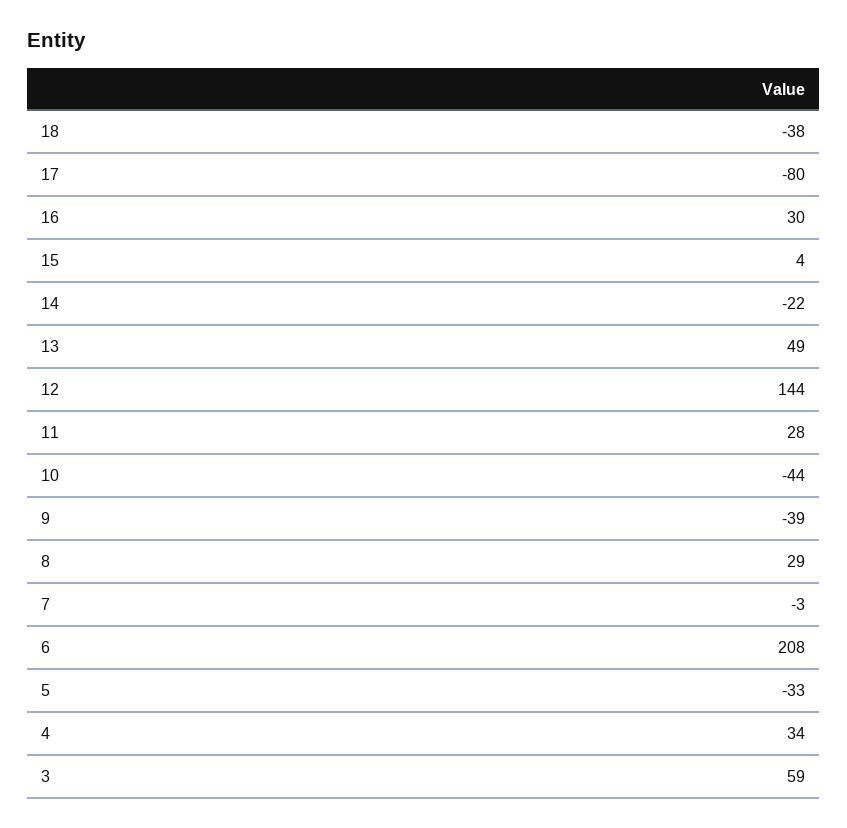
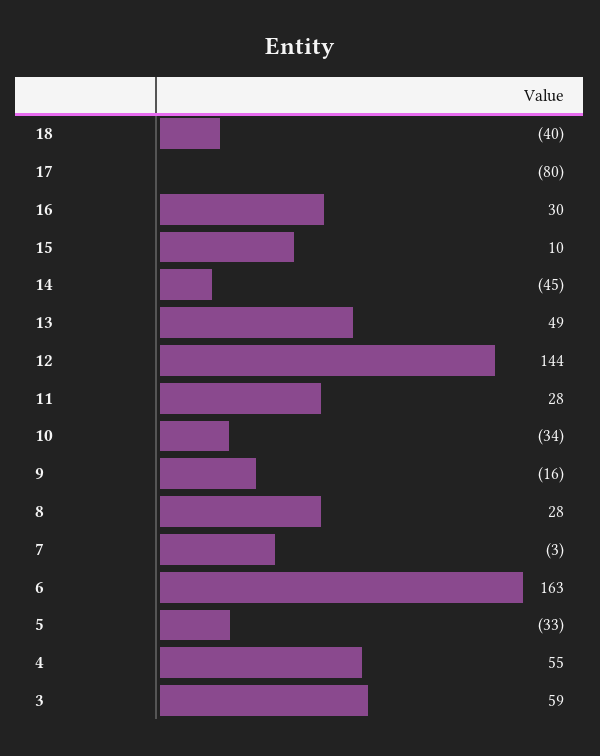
18: -38 -> -40
15: 4 -> 10
14: -22 -> -45
10: -44 -> -34
9: -39 -> -16
8: 29 -> 28
6: 208 -> 163
4: 34 -> 55

